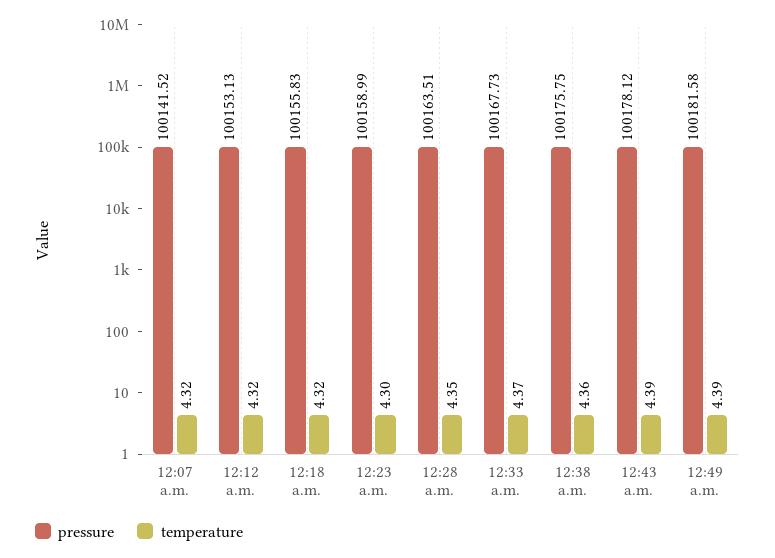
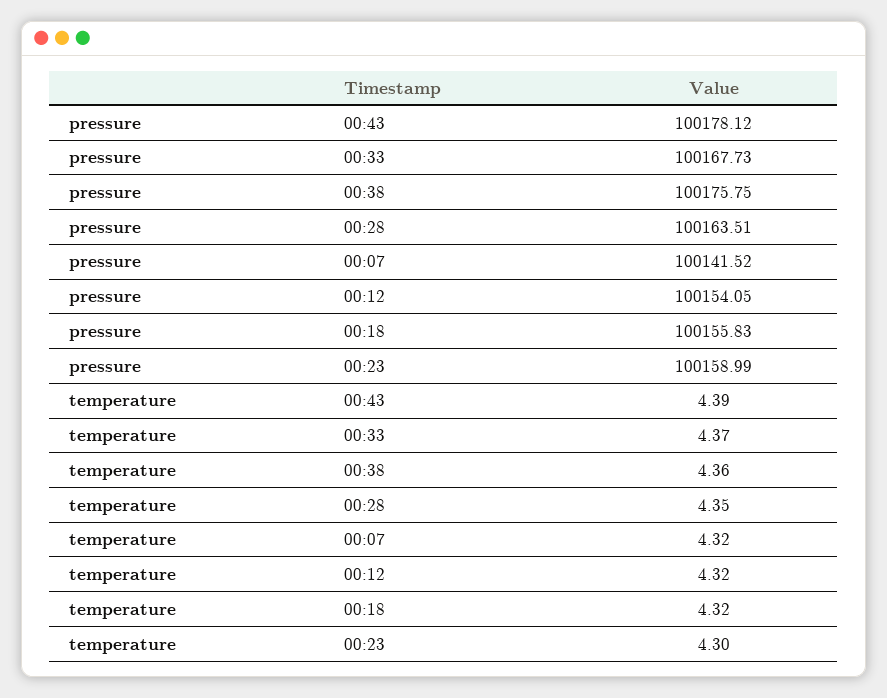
pressure, 12:12 a.m.: 100153.13 -> 100154.05
pressure, 12:49 a.m.: 100181.58 -> none
temperature, 12:49 a.m.: 4.39 -> none

